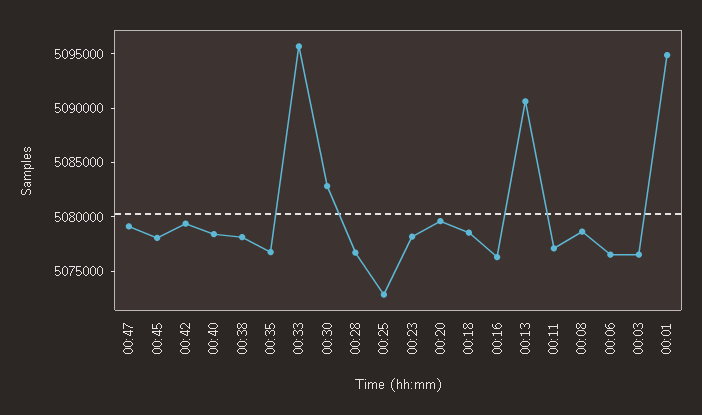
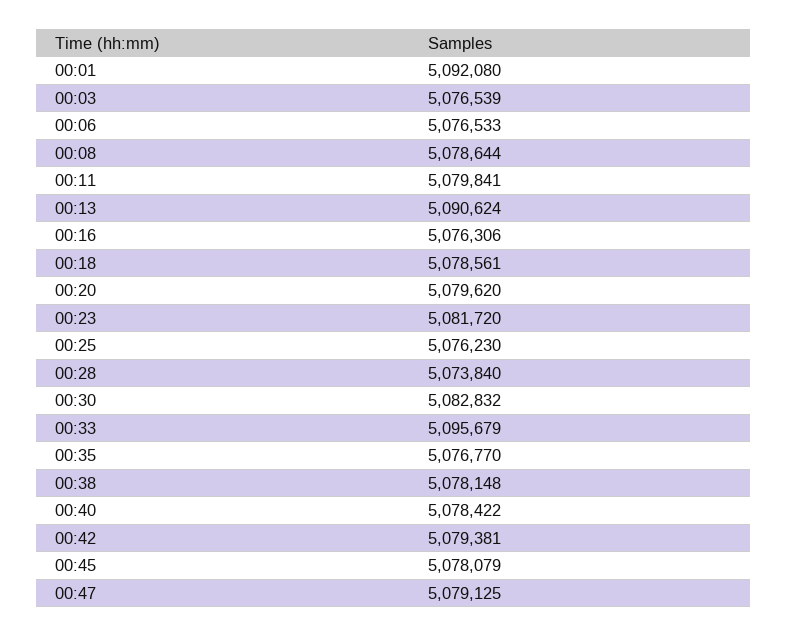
00:28: 5077000 -> 5073840
00:25: 5073000 -> 5076230
00:23: 5078000 -> 5081720
00:11: 5077000 -> 5079841
00:01: 5095000 -> 5092080

